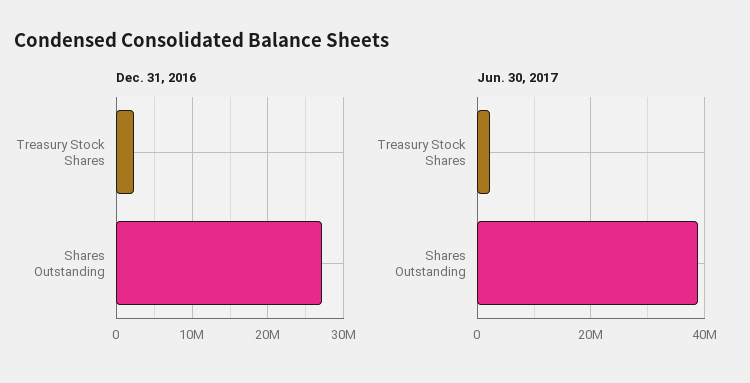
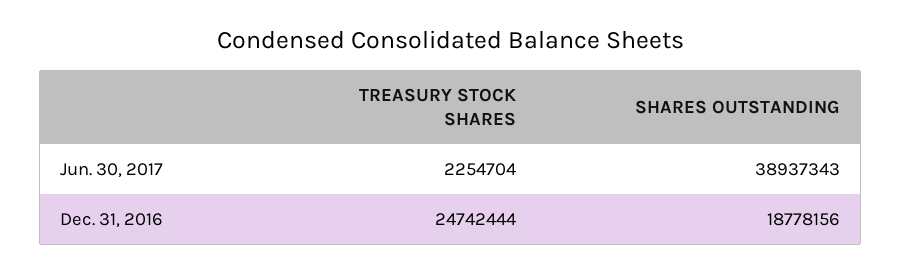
Dec. 31, 2016, Treasury Stock Shares: 2000000 -> 24742444
Dec. 31, 2016, Shares Outstanding: 27000000 -> 18778156

